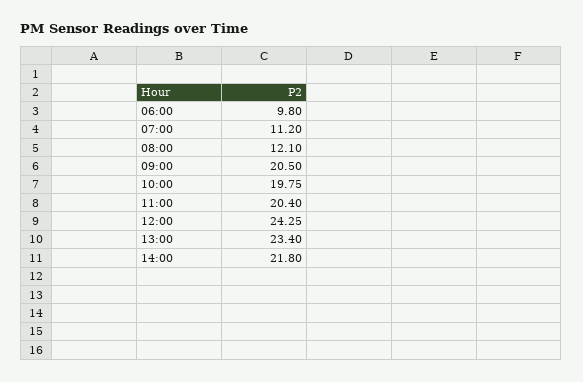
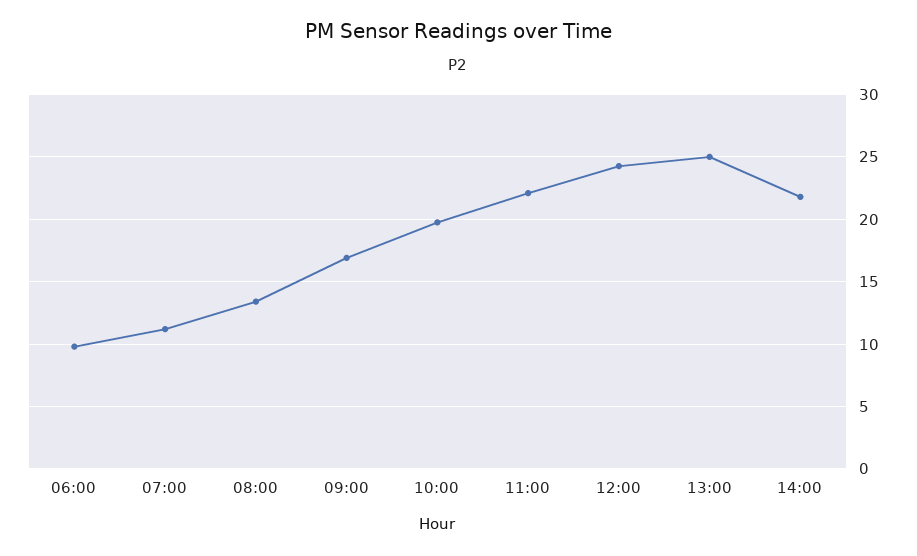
08:00: 12.1 -> 13.5
09:00: 20.5 -> 17
11:00: 20.4 -> 22
13:00: 23.4 -> 25

